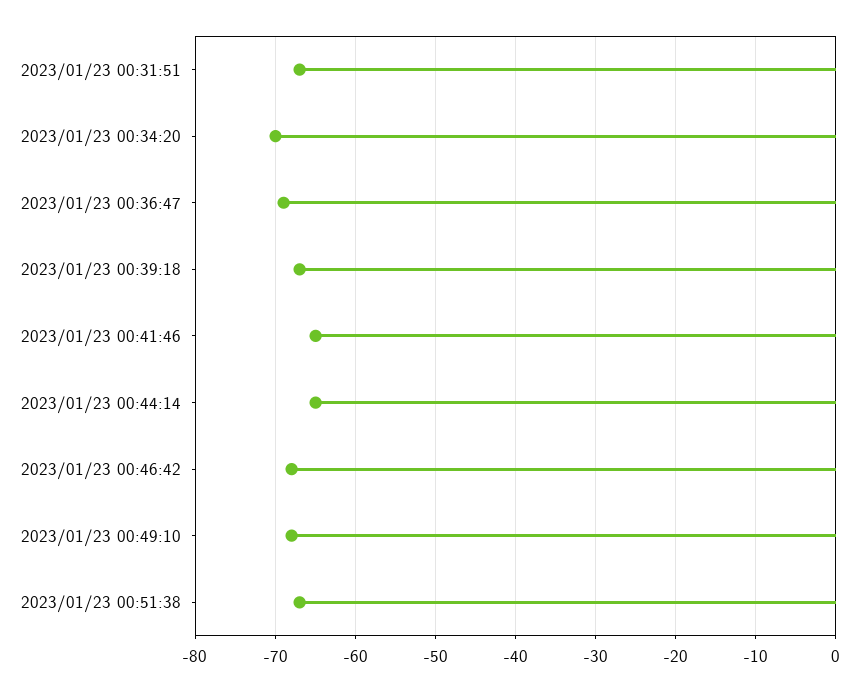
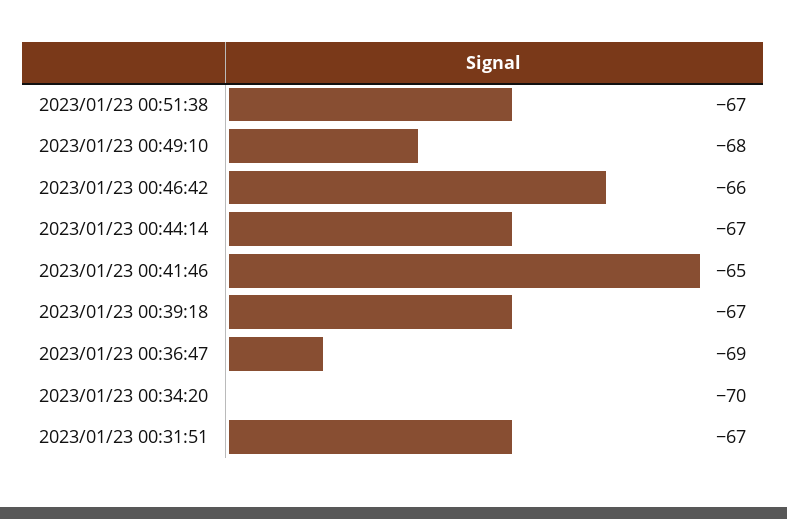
2023/01/23 00:44:14: -65 -> -67
2023/01/23 00:46:42: -68 -> -66

